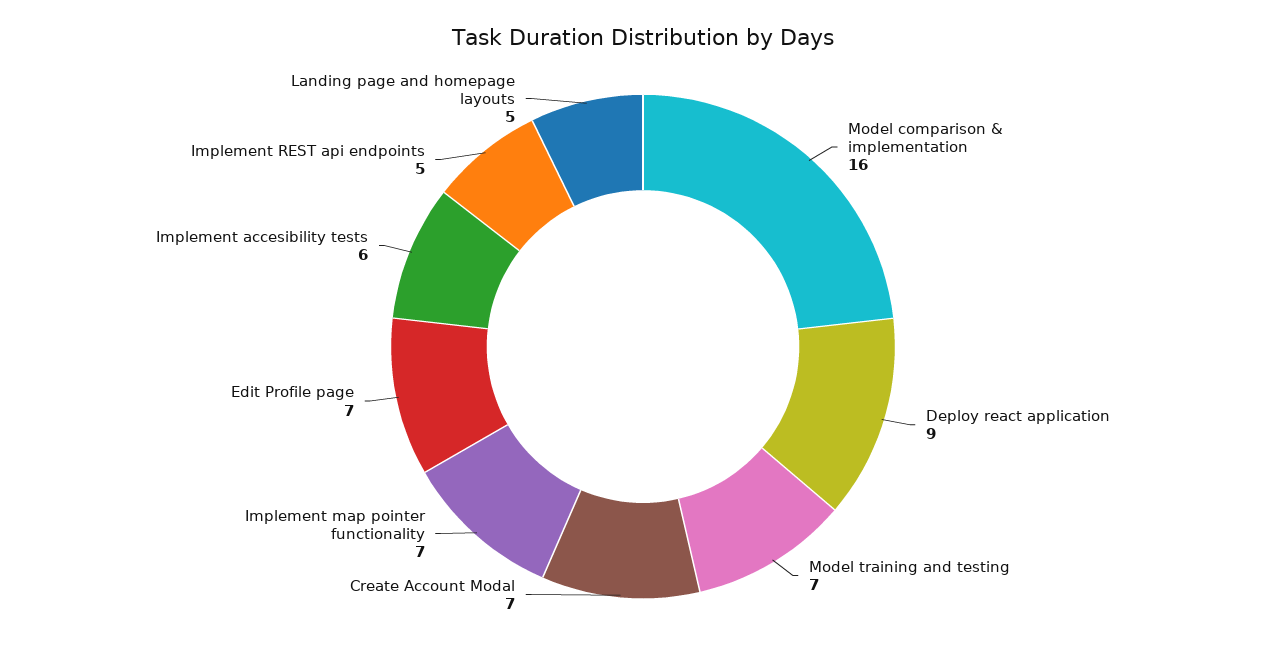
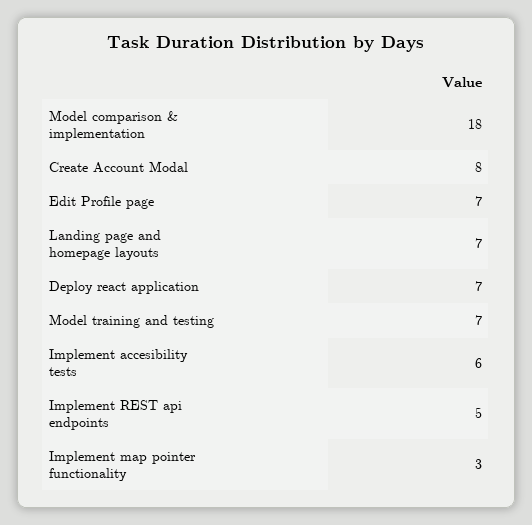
Model comparison & implementation: 16 -> 18
Deploy react application: 9 -> 7
Create Account Modal: 7 -> 8
Implement map pointer functionality: 7 -> 3
Landing page and homepage layouts: 5 -> 7

